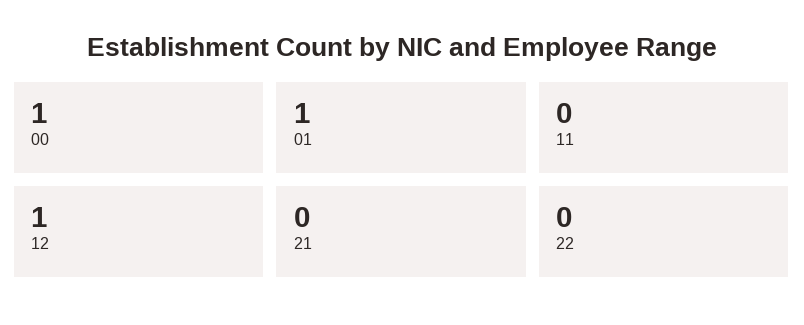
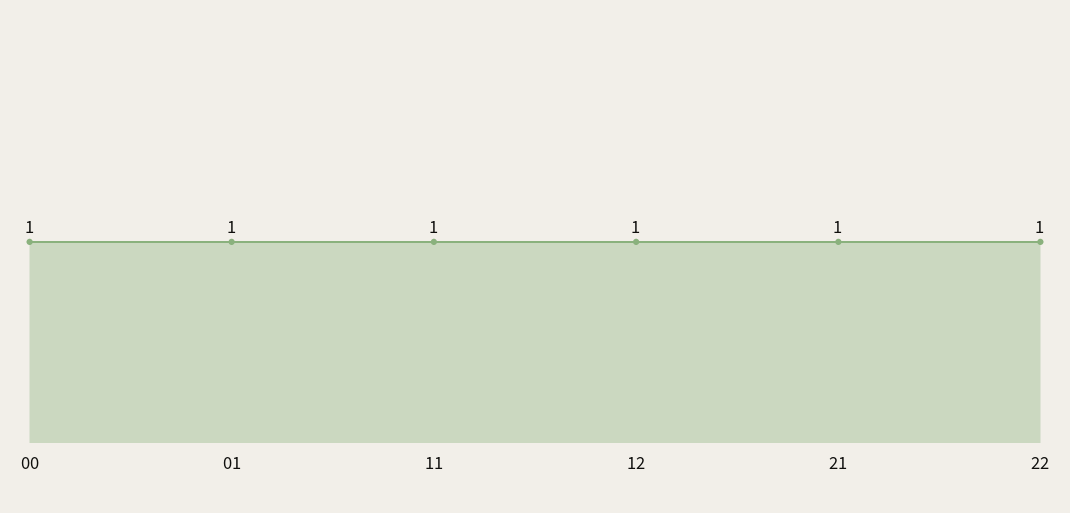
11: 0 -> 1
21: 0 -> 1
22: 0 -> 1

